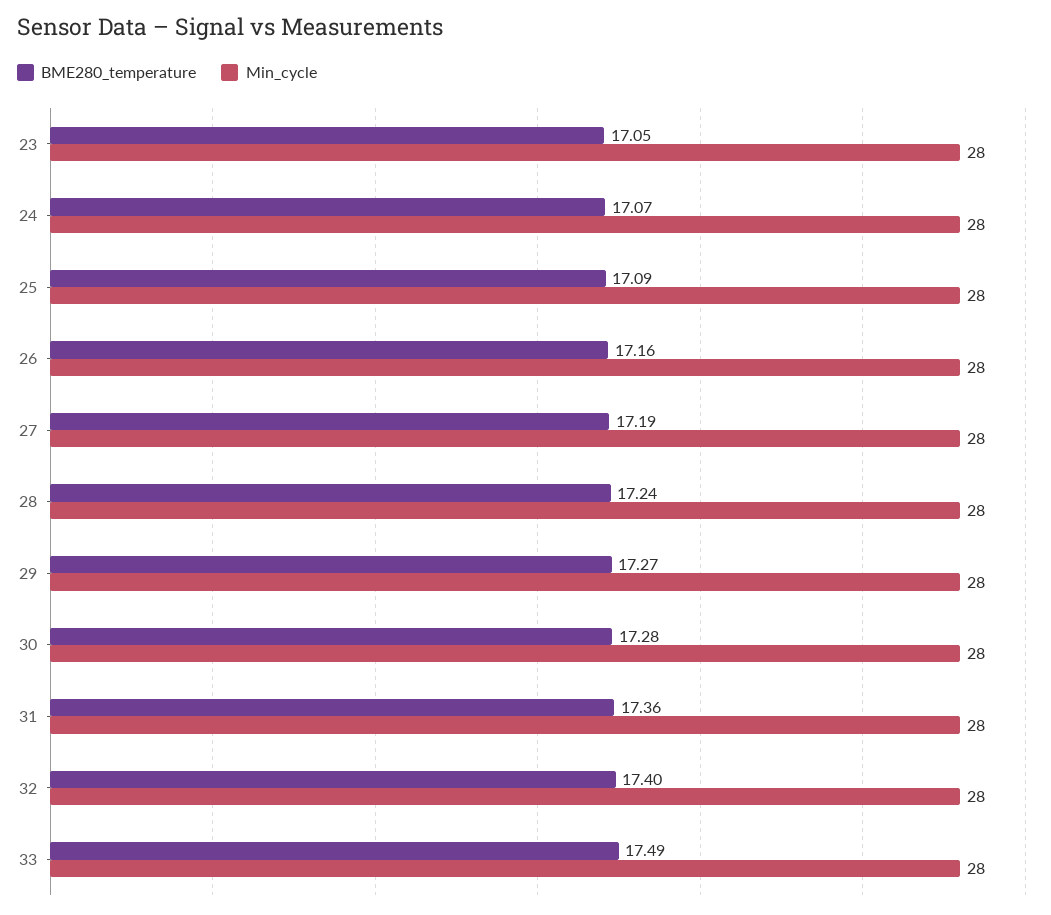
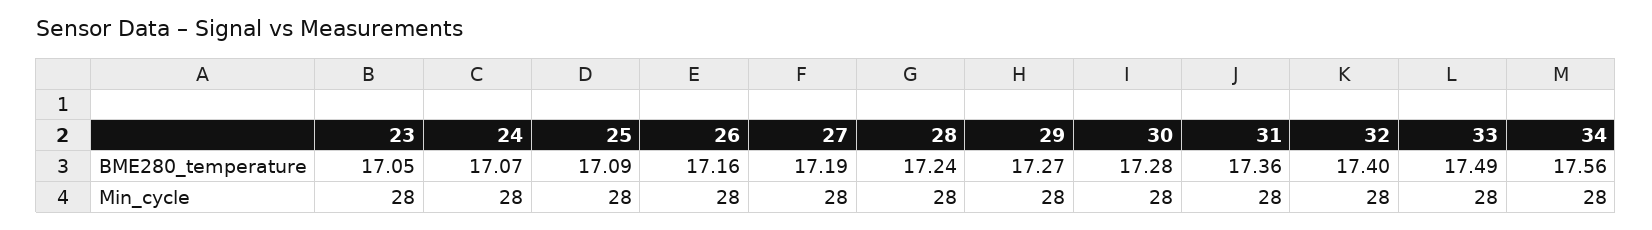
BME280_temperature, 34: none -> 17.56
Min_cycle, 34: none -> 28

